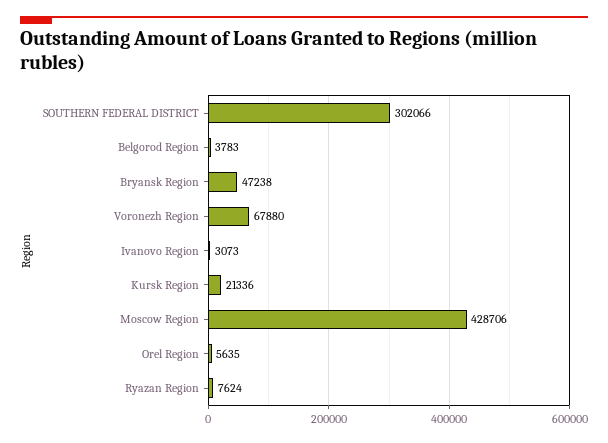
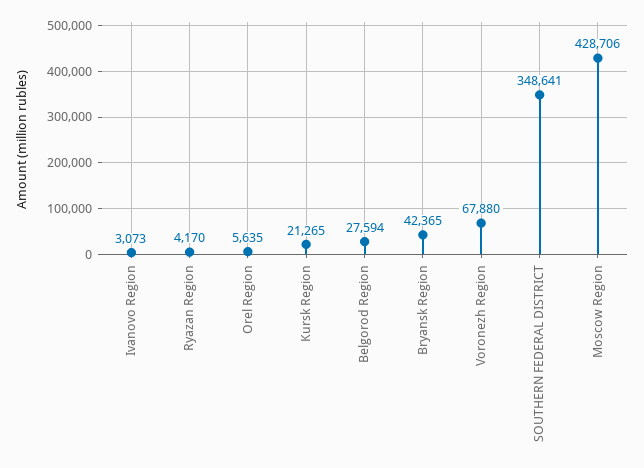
SOUTHERN FEDERAL DISTRICT: 302066 -> 348641
Belgorod Region: 3783 -> 27594
Bryansk Region: 47238 -> 42365
Kursk Region: 21336 -> 21265
Ryazan Region: 7624 -> 4170

